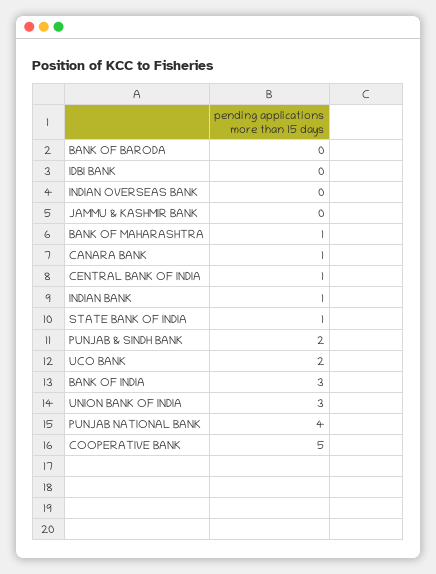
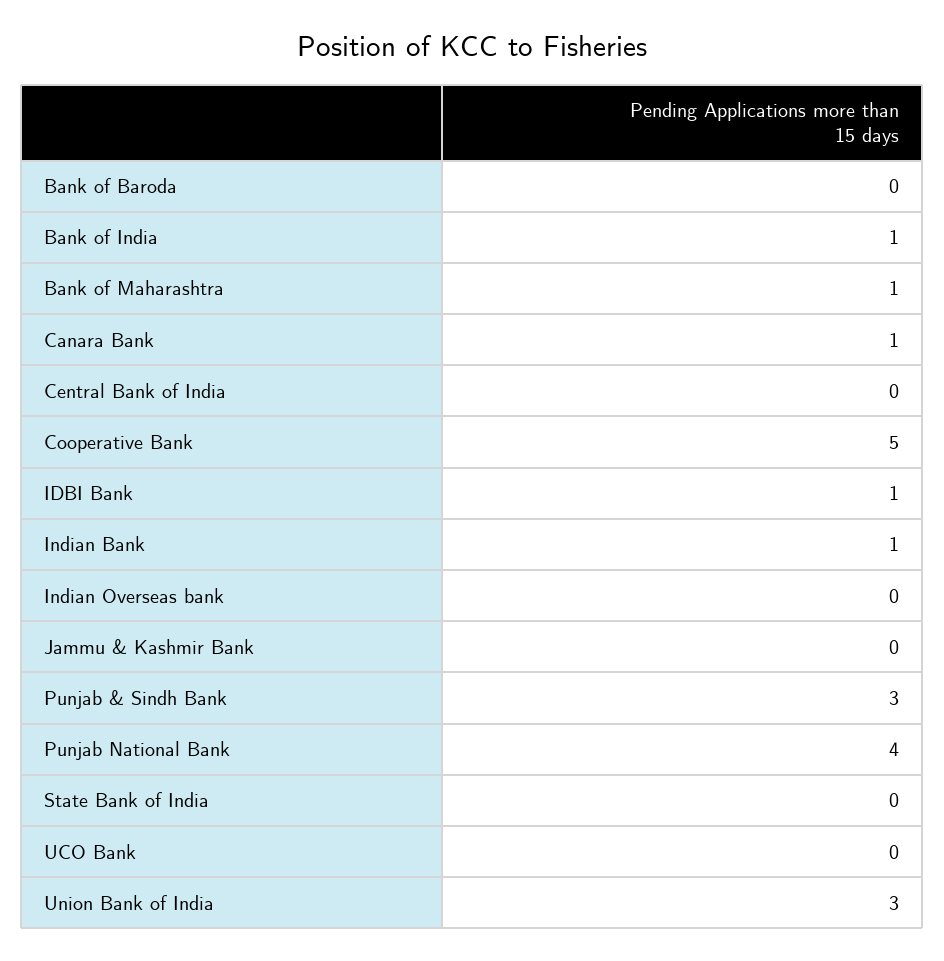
IDBI BANK: 0 -> 1
CENTRAL BANK OF INDIA: 1 -> 0
STATE BANK OF INDIA: 1 -> 0
PUNJAB & SINDH BANK: 2 -> 3
UCO BANK: 2 -> 0
BANK OF INDIA: 3 -> 1

